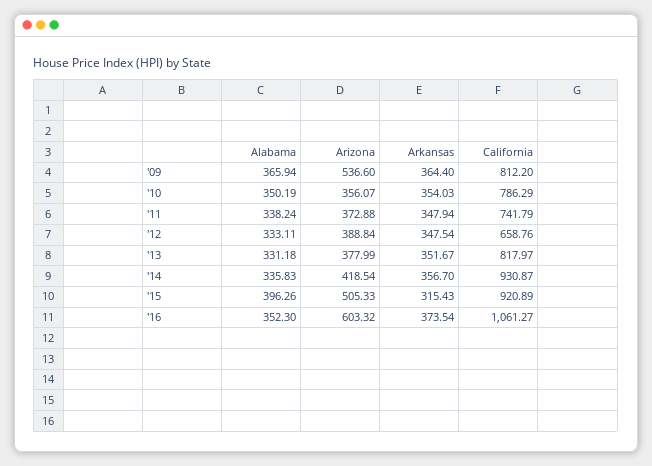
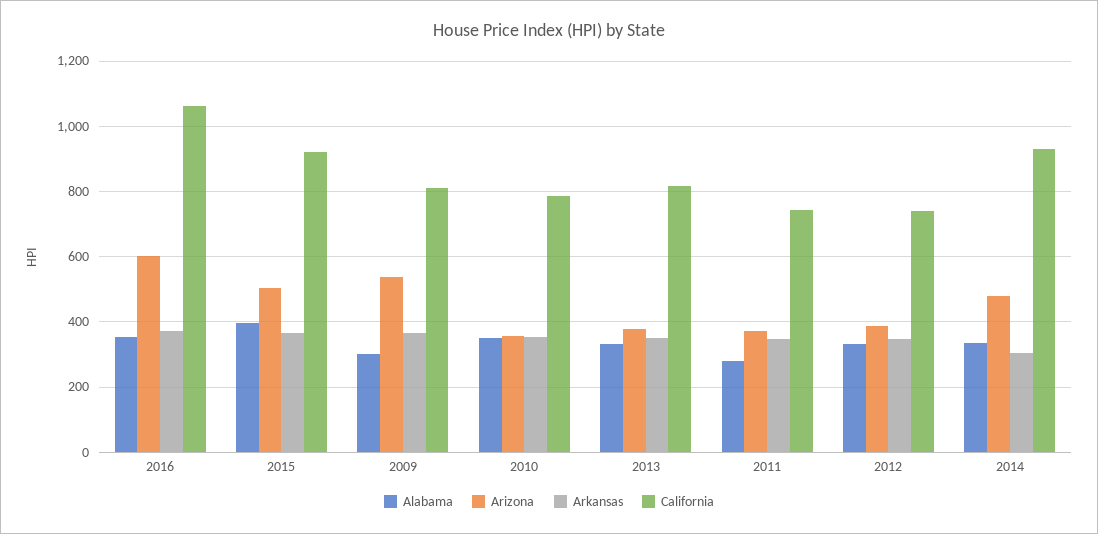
Alabama, '09: 365.94 -> 300
Alabama, '11: 338.24 -> 280
California, '12: 658.76 -> 740
Arizona, '14: 418.54 -> 480
Arkansas, '14: 356.7 -> 300
Arkansas, '15: 315.43 -> 360

